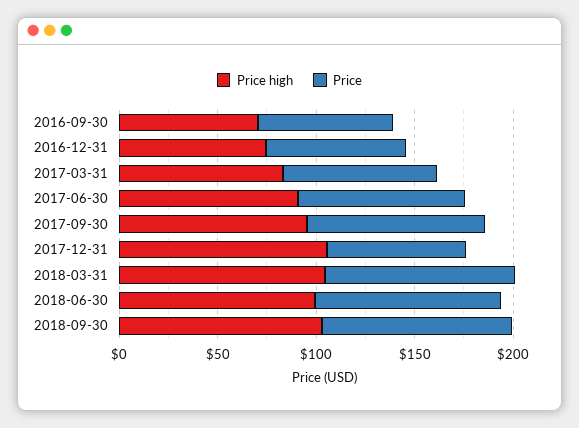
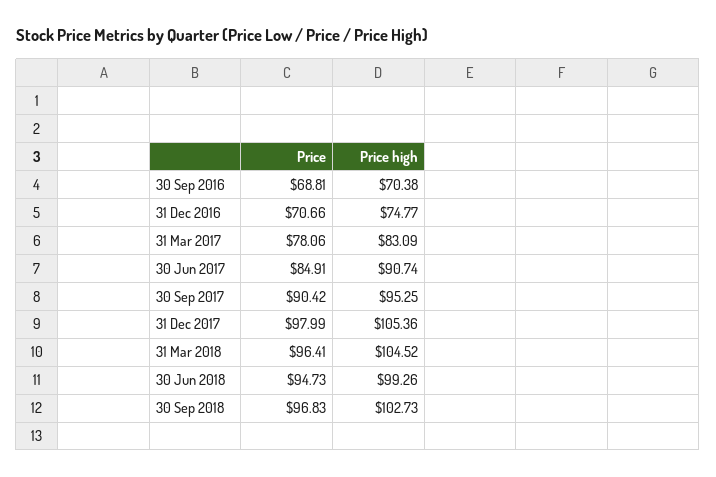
Price, 2017-12-31: 70 -> 97.99

